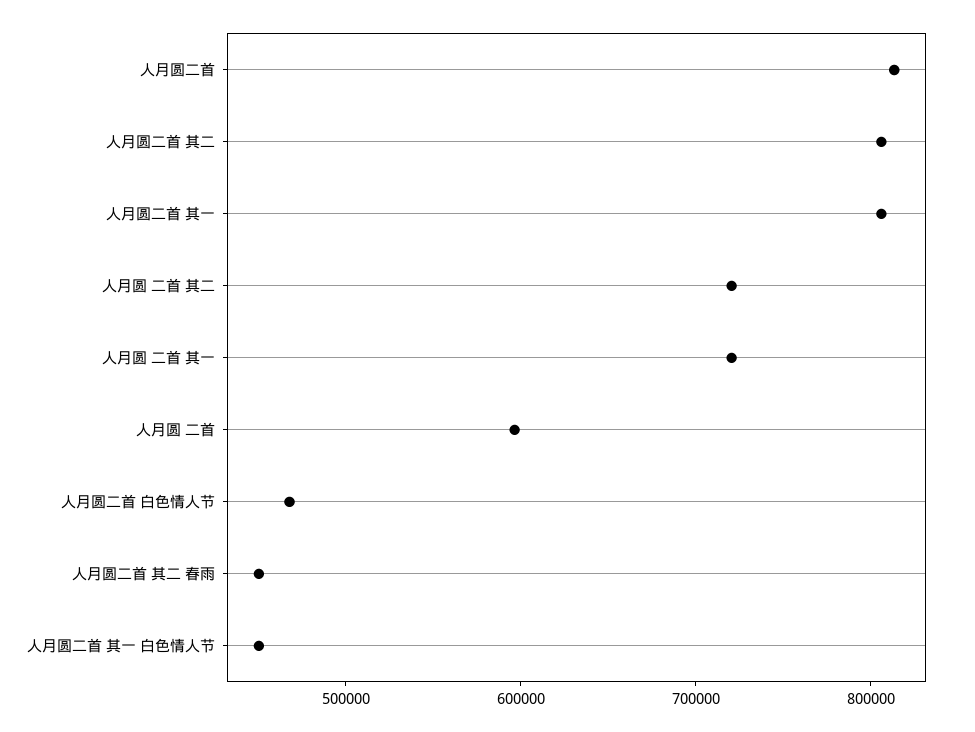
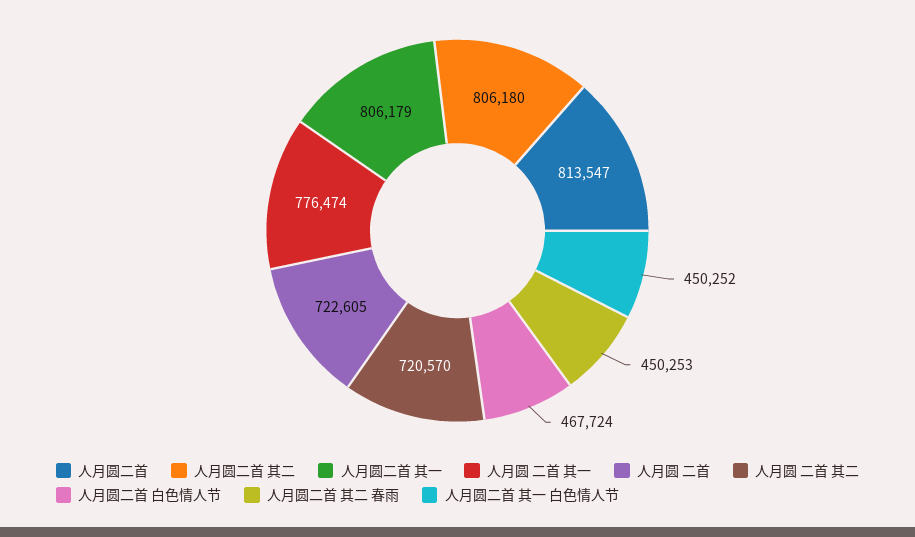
人月圆 二首 其一: 720000 -> 776474
人月圆 二首: 600000 -> 722605

